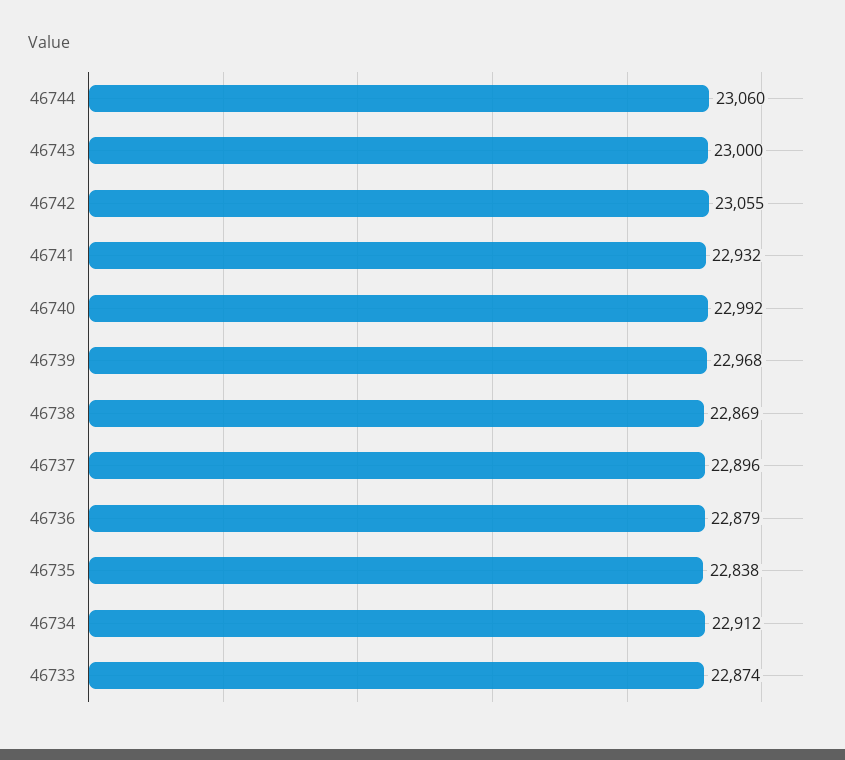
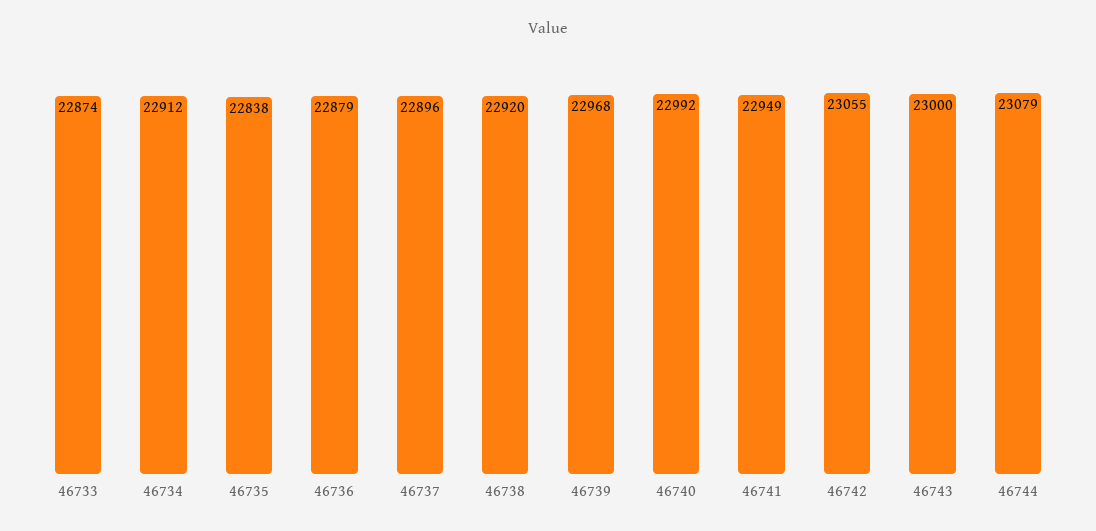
46744: 23060 -> 23079
46741: 22932 -> 22949
46738: 22869 -> 22920

